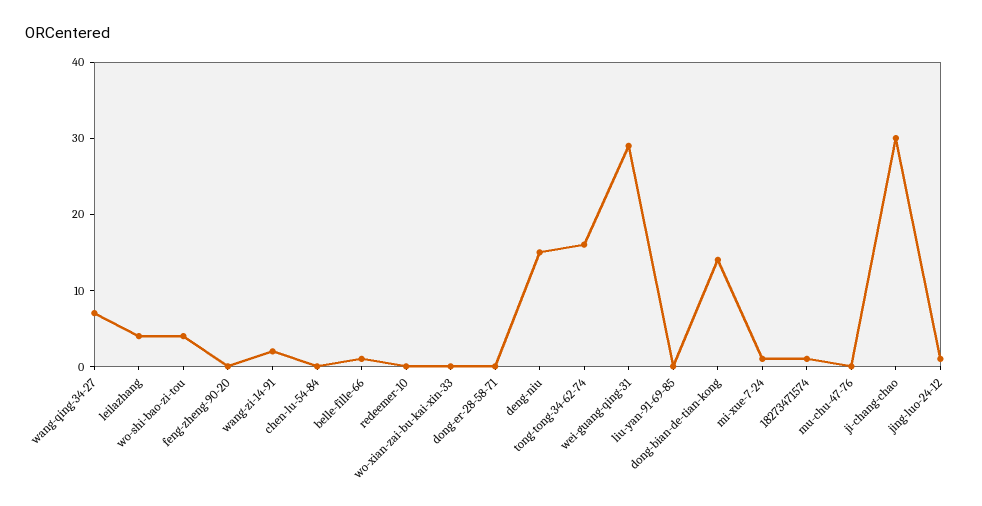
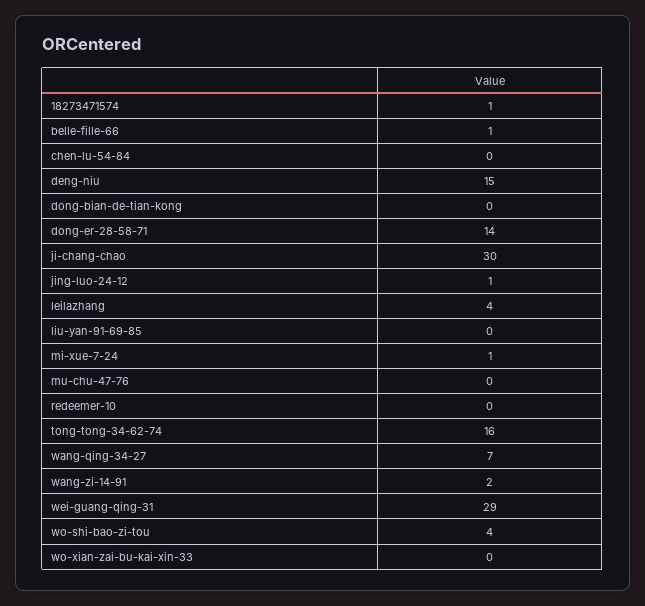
feng-zheng-90-20: 0 -> none
dong-er-28-58-71: 0 -> 14
dong-bian-de-tian-kong: 15 -> 0

